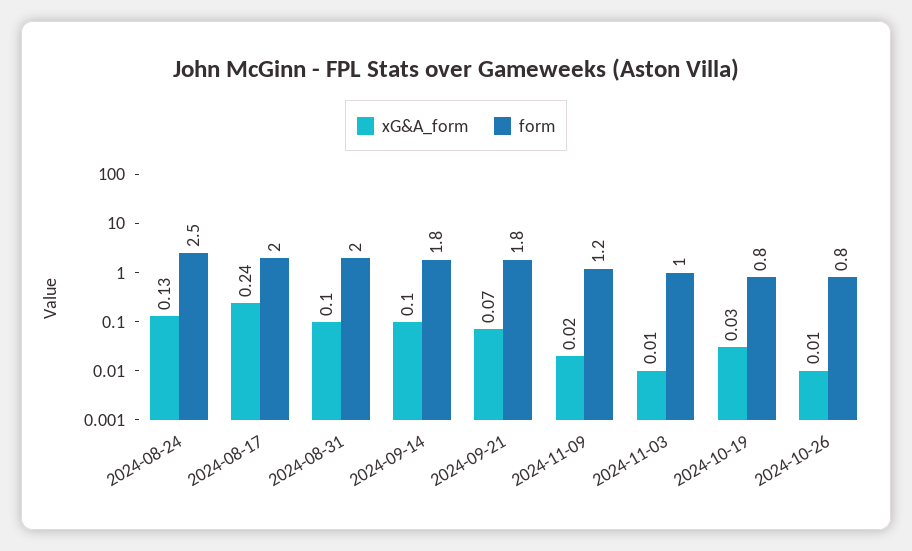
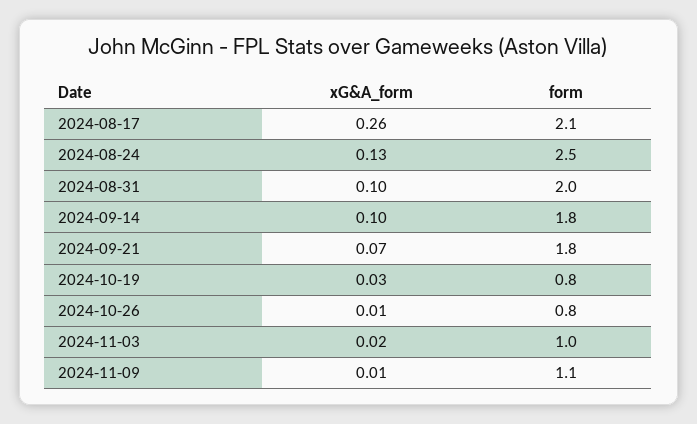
xG&A_form, 2024-08-17: 0.24 -> 0.26
form, 2024-08-17: 2 -> 2.1
xG&A_form, 2024-11-09: 0.02 -> 0.01
form, 2024-11-09: 1.2 -> 1.1
xG&A_form, 2024-11-03: 0.01 -> 0.02

